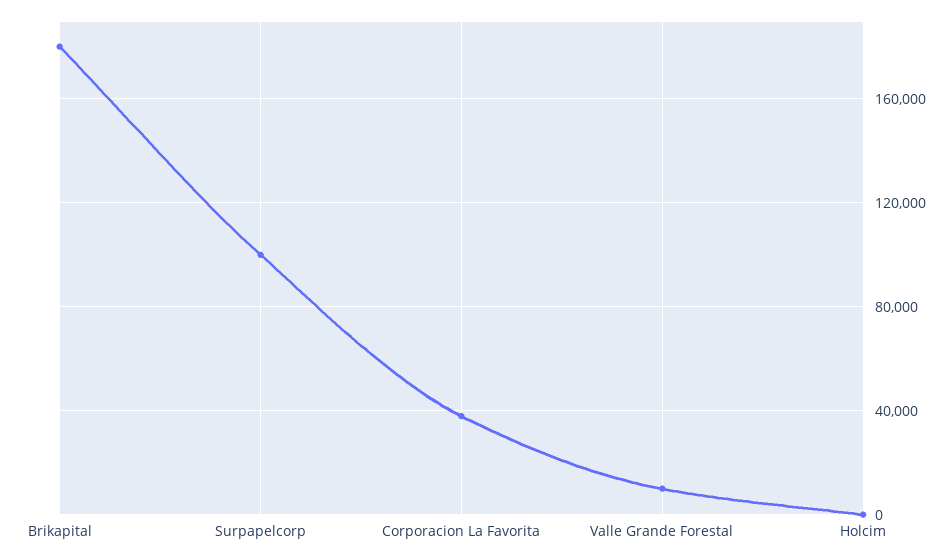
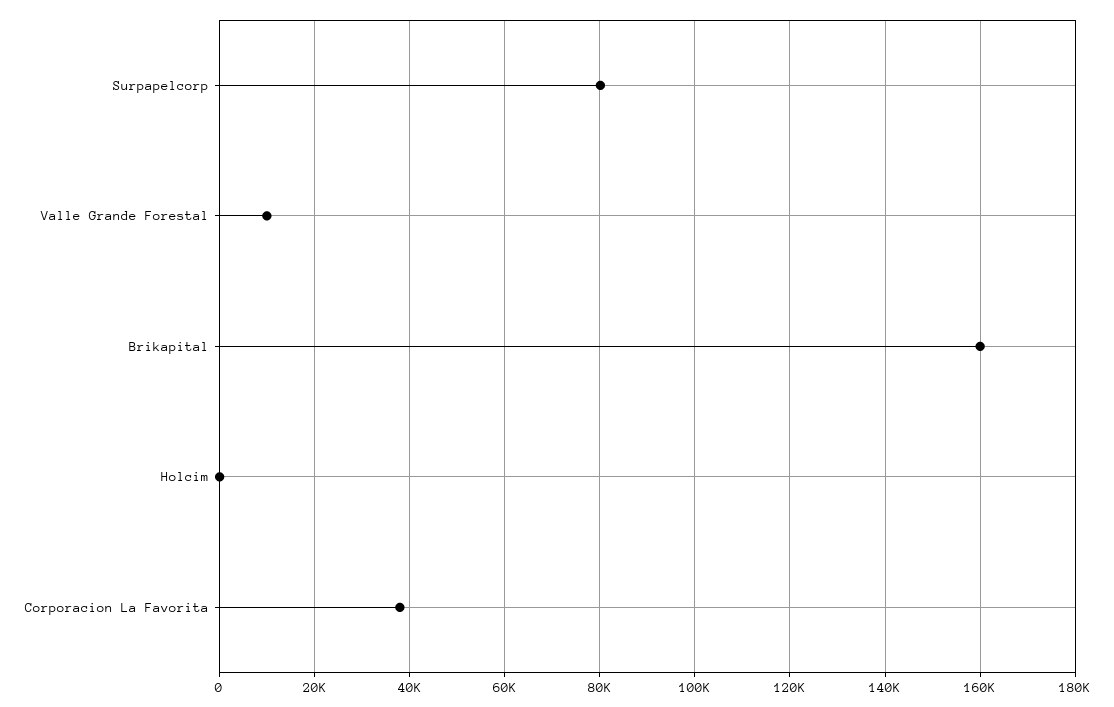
Brikapital: 180000 -> 160000
Surpapelcorp: 100000 -> 80000

